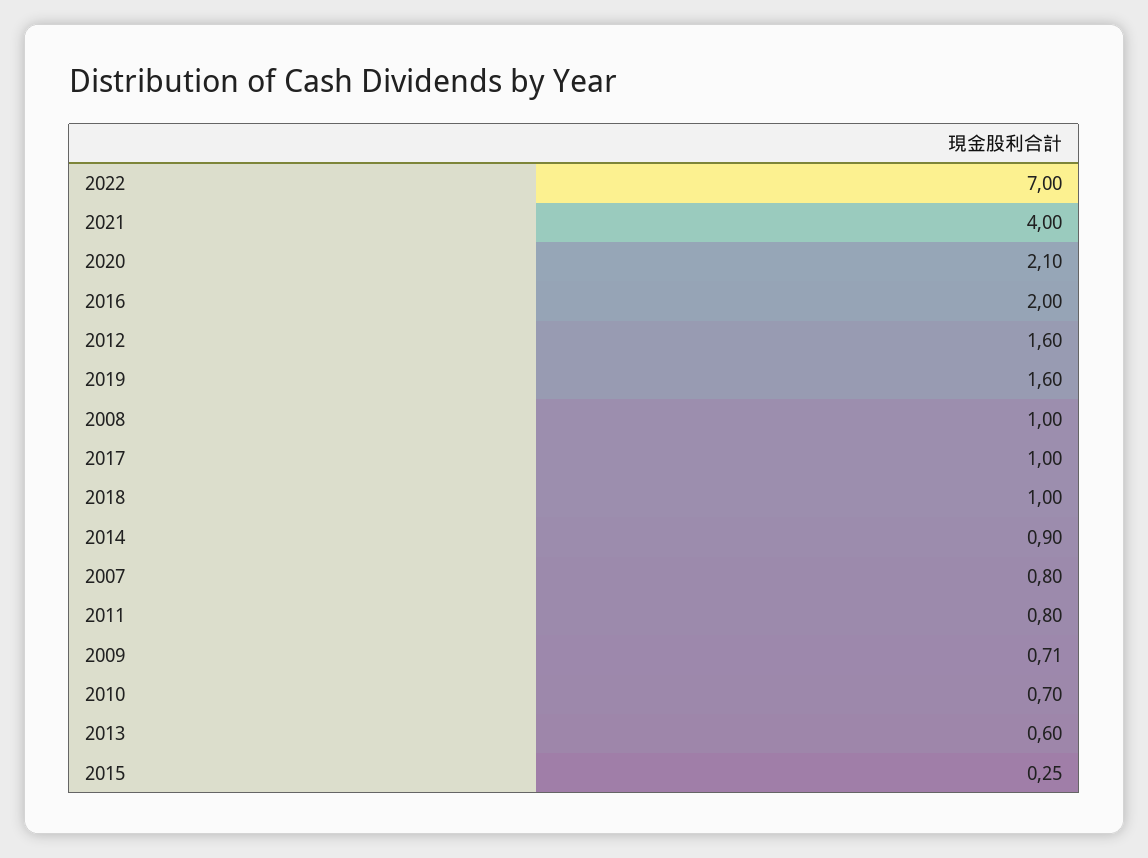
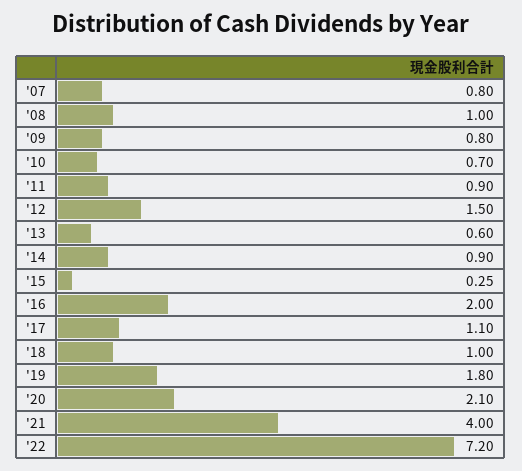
2022: 7 -> 7.2
2012: 1.6 -> 1.5
2019: 1.6 -> 1.8
2017: 1 -> 1.1
2011: 0.8 -> 0.9
2009: 0.71 -> 0.8

